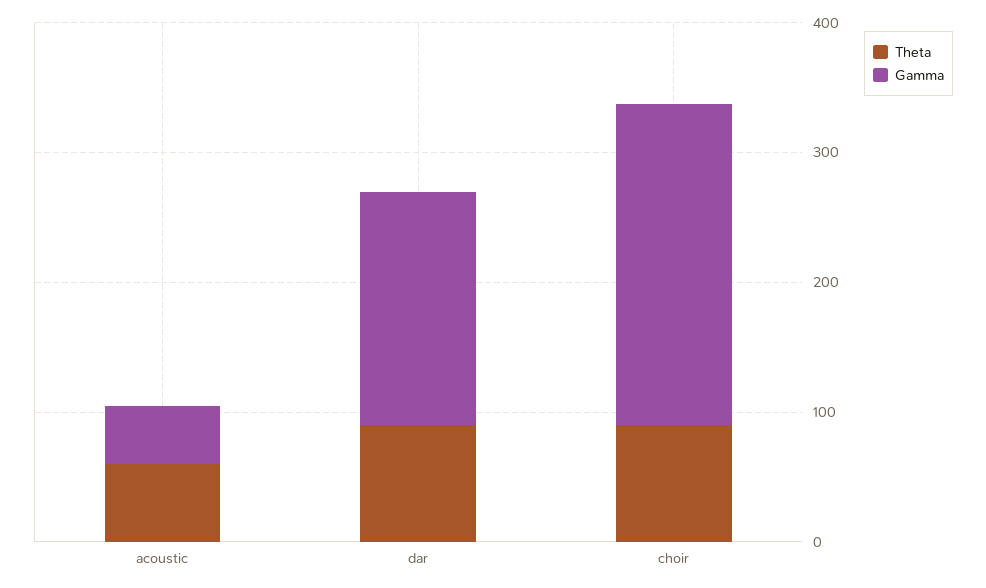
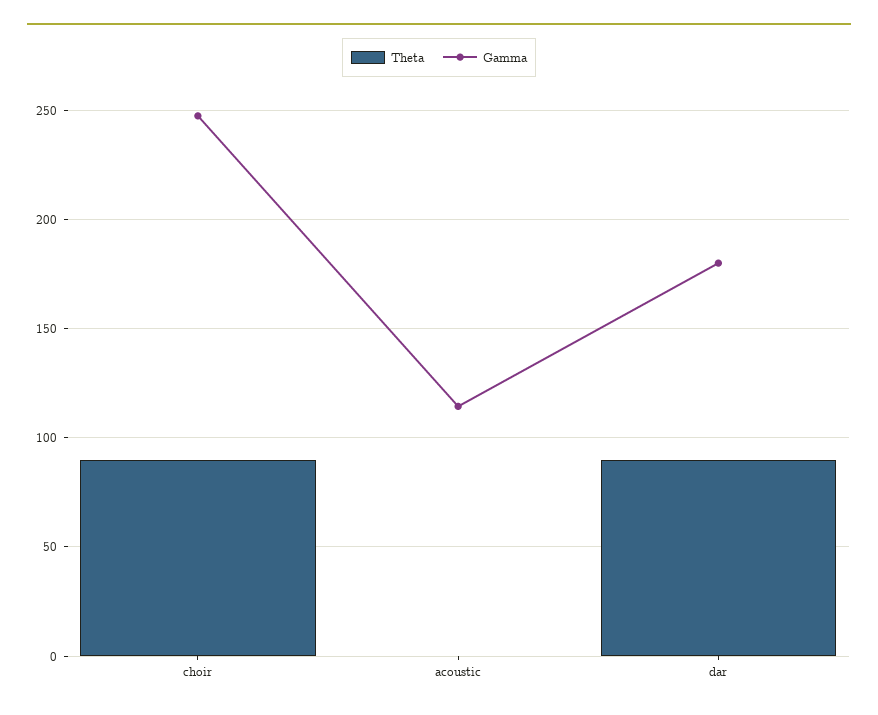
Theta, acoustic: 60 -> 0
Gamma, acoustic: 40 -> 115

